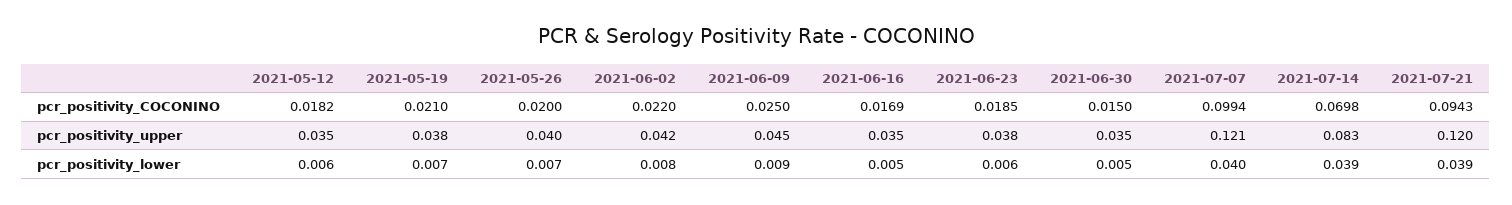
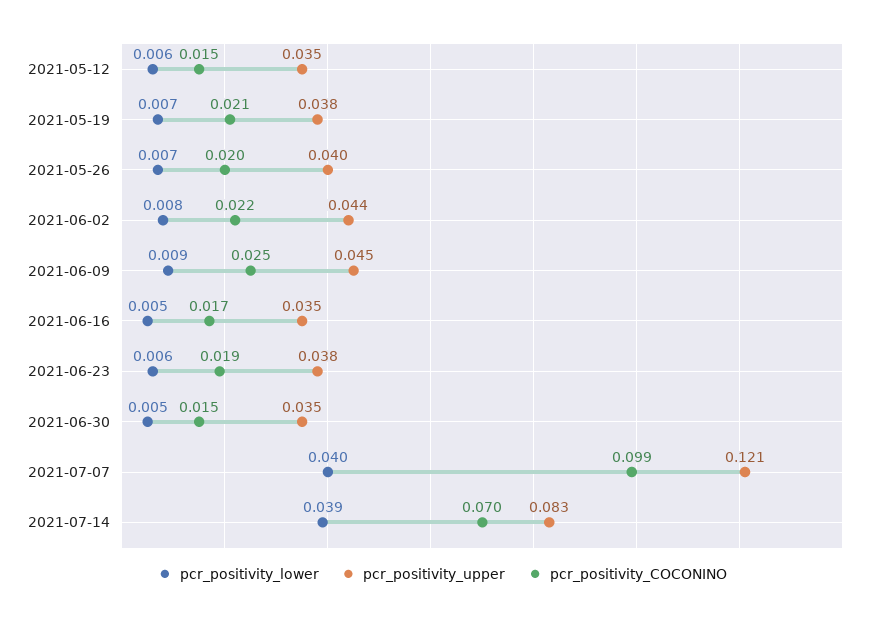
pcr_positivity_COCONINO, 2021-05-12: 0.0182 -> 0.015
pcr_positivity_COCONINO, 2021-07-21: 0.0943 -> none
pcr_positivity_upper, 2021-06-02: 0.042 -> 0.044
pcr_positivity_upper, 2021-07-21: 0.12 -> none
pcr_positivity_lower, 2021-07-21: 0.039 -> none

